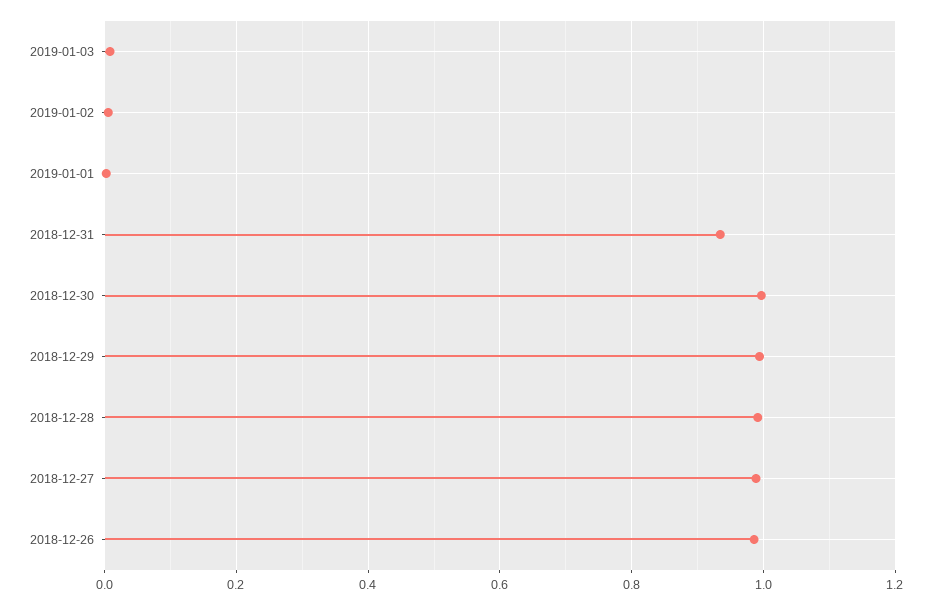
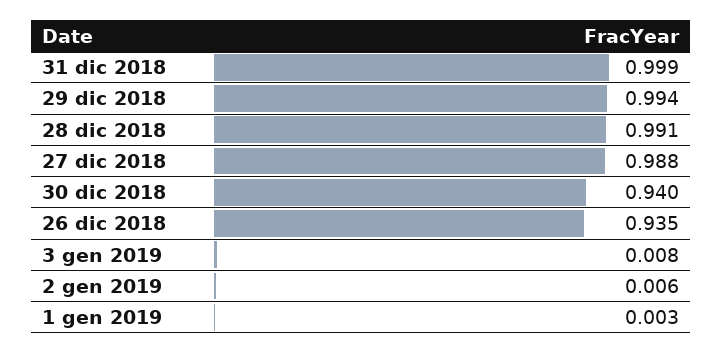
2018-12-31: 0.94 -> 0.999
2018-12-30: 1 -> 0.94
2018-12-26: 0.98 -> 0.935

